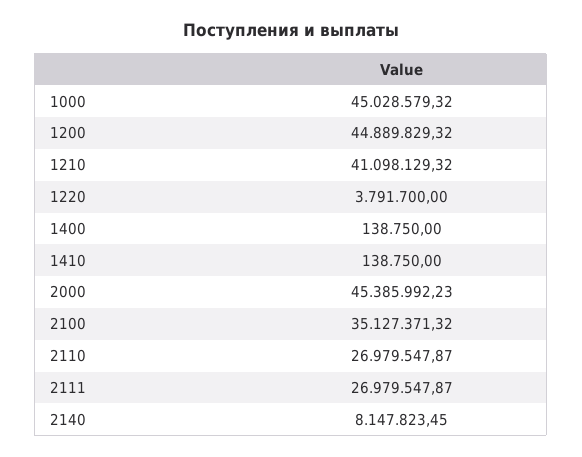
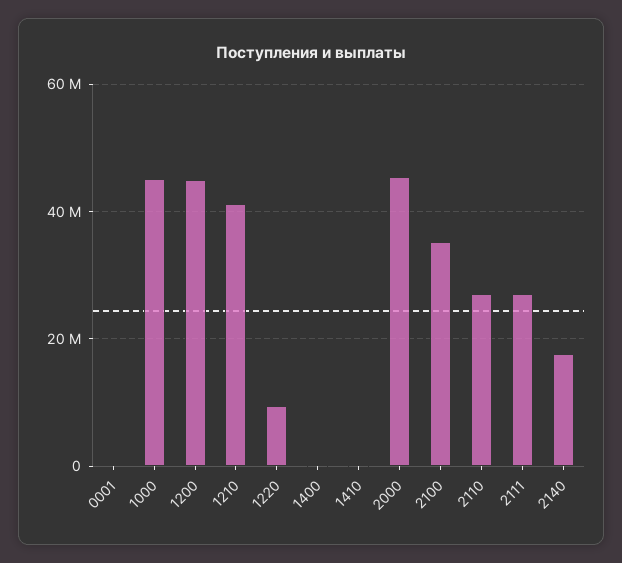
1220: 3791700 -> 10000000
2140: 8147823.45 -> 18000000
0001: none -> 0

